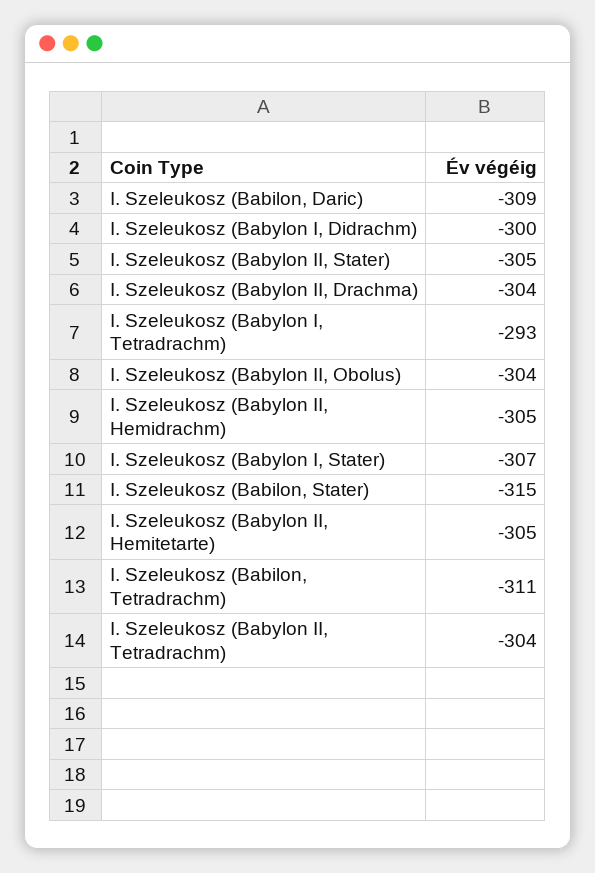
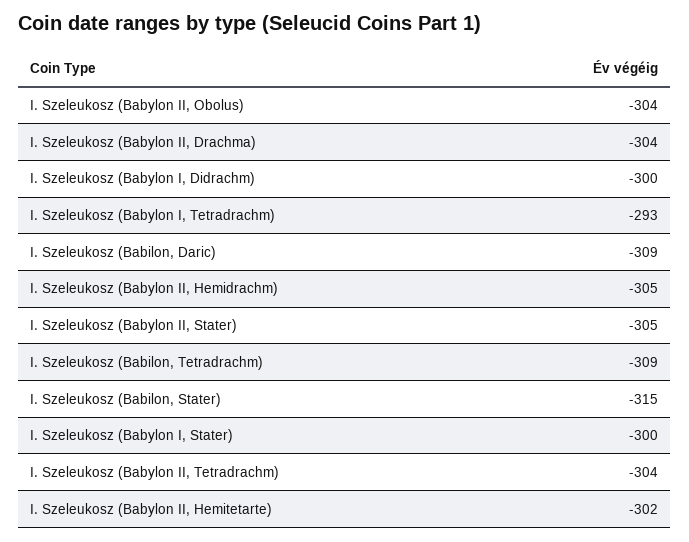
I. Szeleukosz (Babylon I, Stater): -307 -> -300
I. Szeleukosz (Babylon II, Hemitetarte): -305 -> -302
I. Szeleukosz (Babilon, Tetradrachm): -311 -> -309

